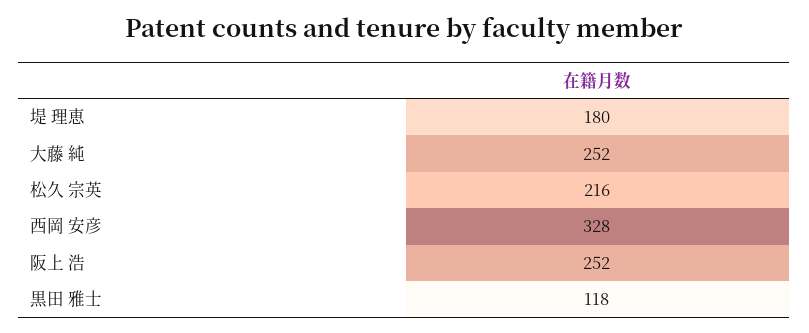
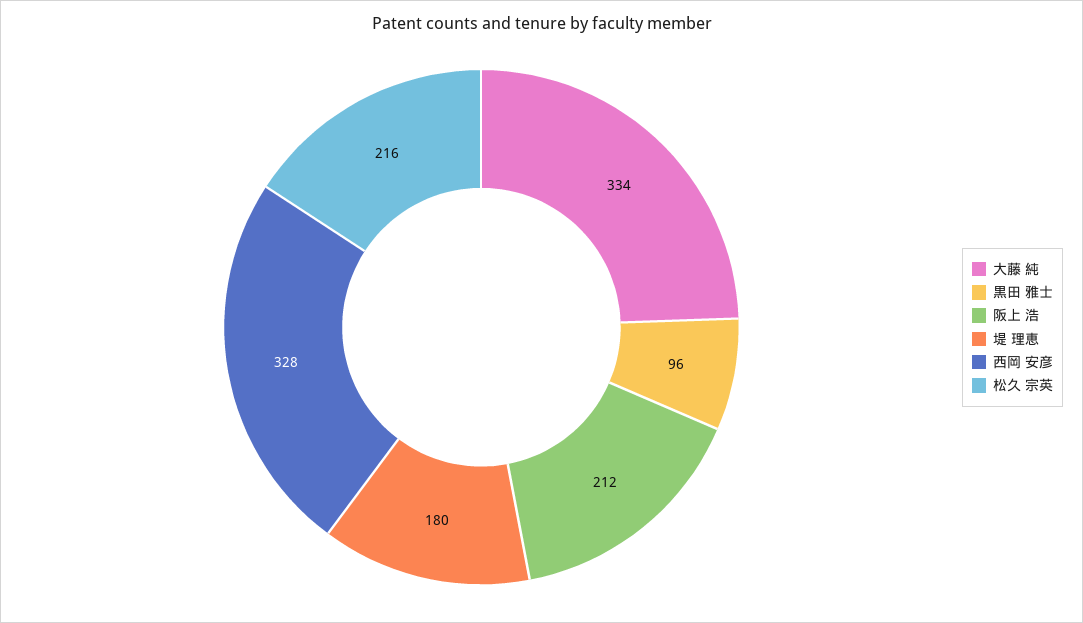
大藤 純: 252 -> 334
阪上 浩: 252 -> 212
黒田 雅士: 118 -> 96

